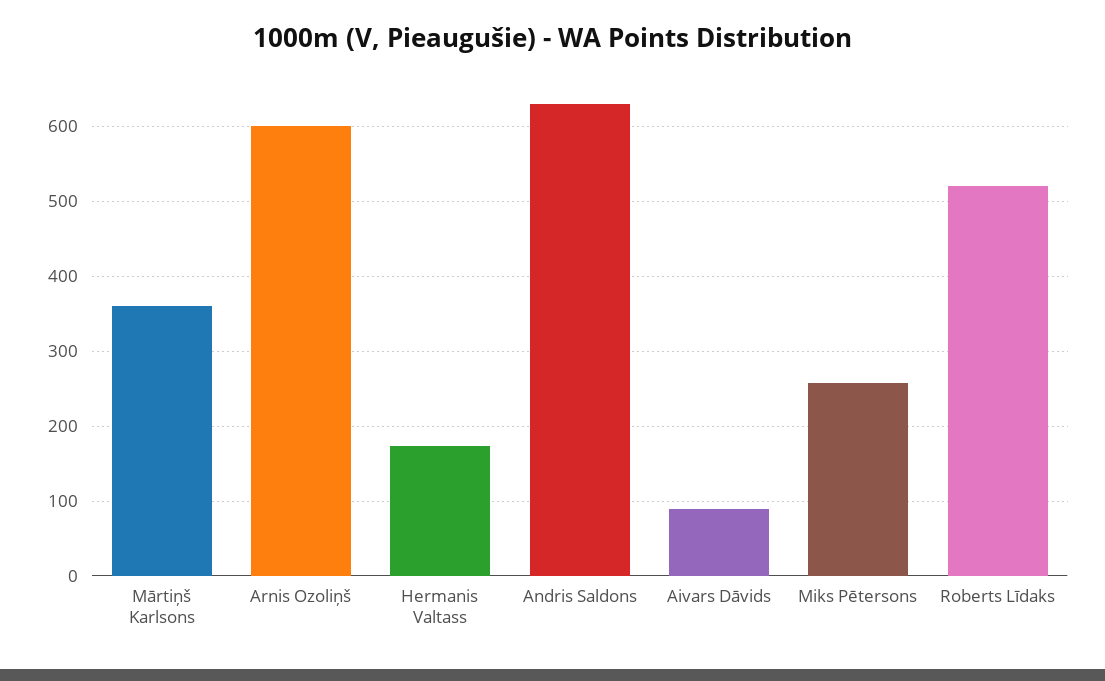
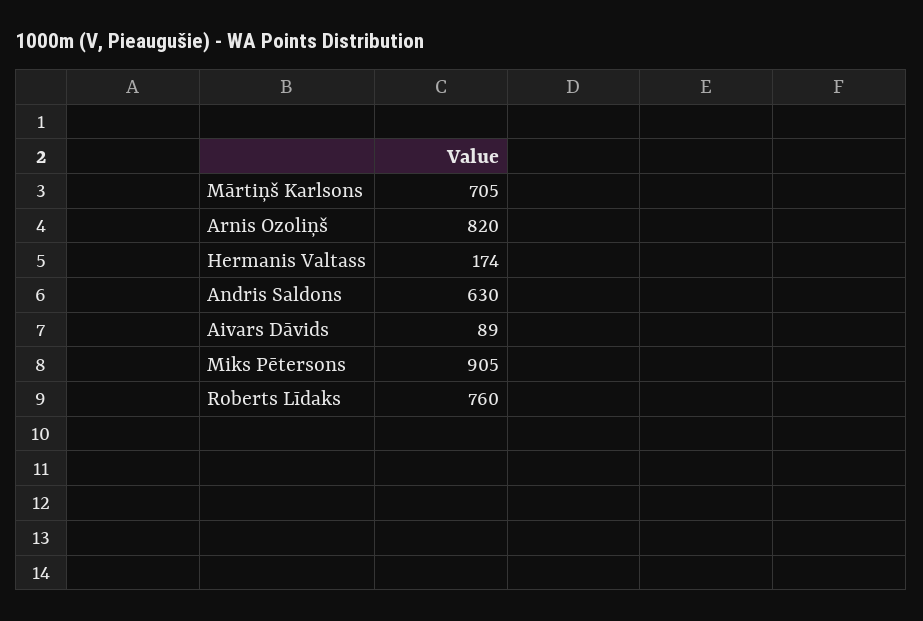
Mārtiņš Karlsons: 360 -> 705
Arnis Ozoliņš: 600 -> 820
Miks Pētersons: 260 -> 905
Roberts Līdaks: 520 -> 760

